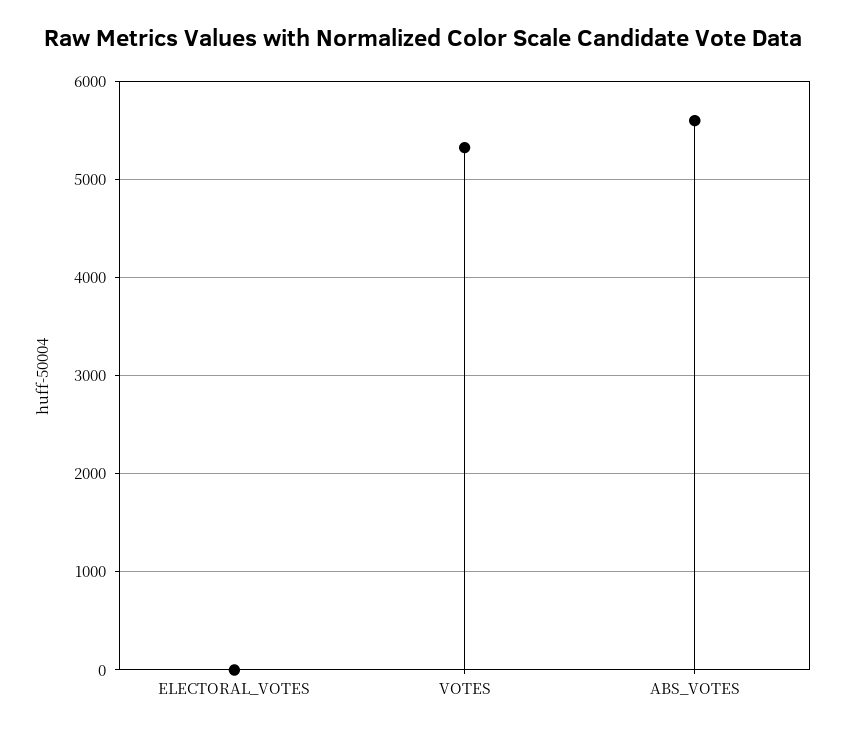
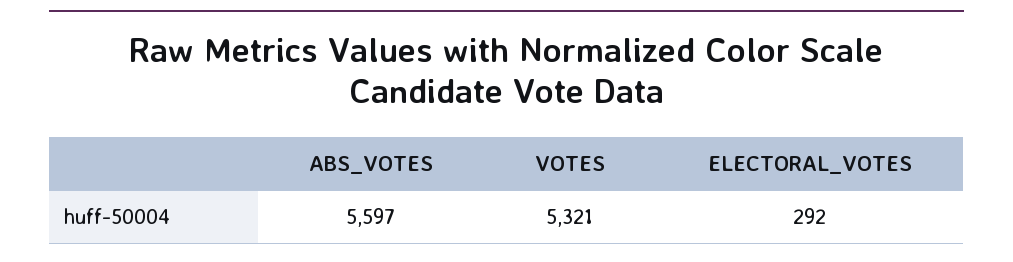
ELECTORAL_VOTES: 0 -> 292

